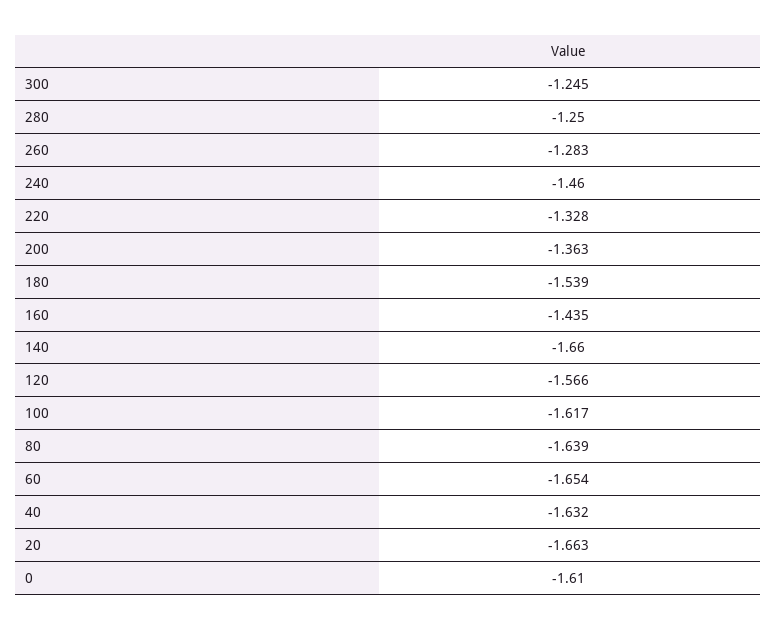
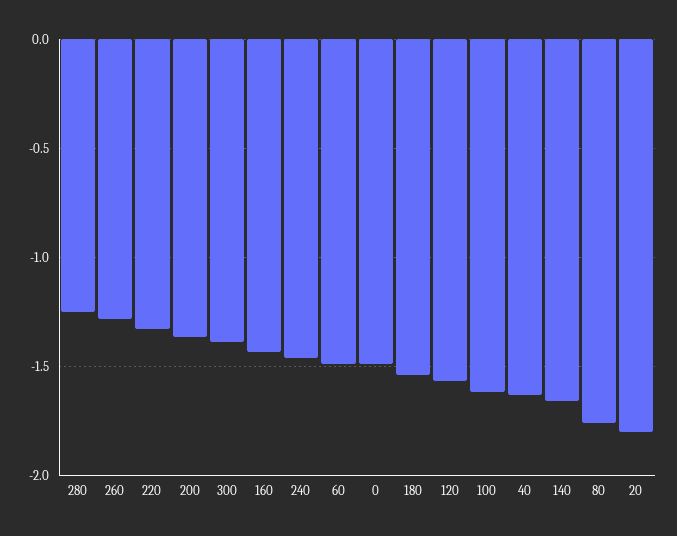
300: -1.245 -> -1.4
80: -1.639 -> -1.75
60: -1.654 -> -1.5
20: -1.663 -> -1.8
0: -1.61 -> -1.5

